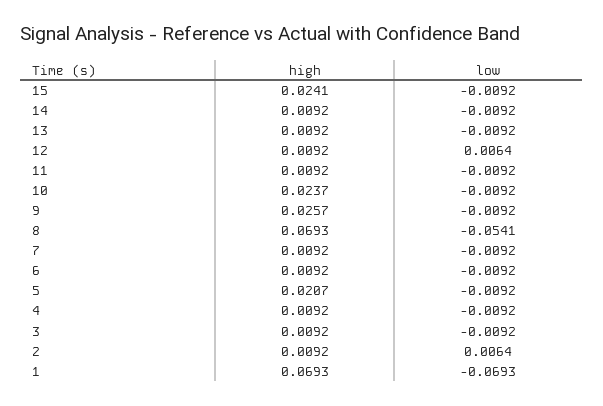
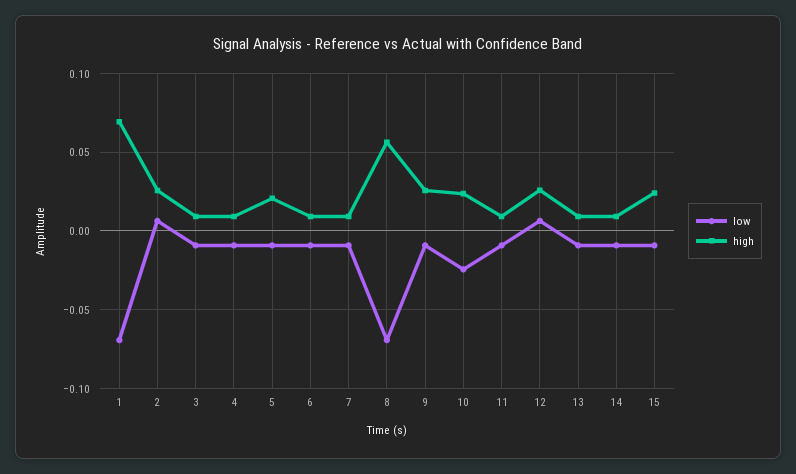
high, 12: 0.0092 -> 0.025
low, 10: -0.0092 -> -0.025
high, 8: 0.0693 -> 0.055
low, 8: -0.0541 -> -0.07
high, 2: 0.0092 -> 0.025

